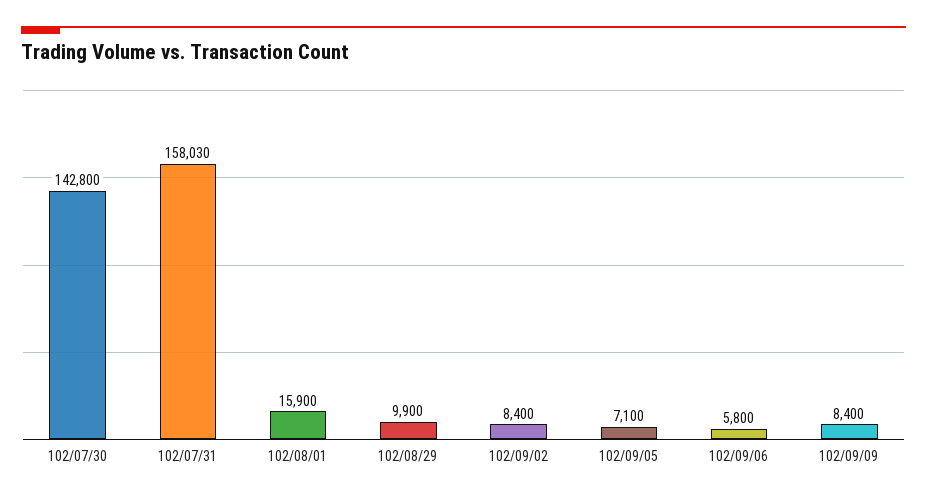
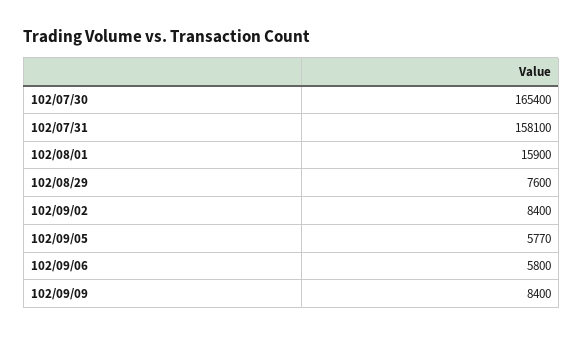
102/07/30: 142800 -> 165400
102/07/31: 158030 -> 158100
102/08/29: 9900 -> 7600
102/09/05: 7100 -> 5770

